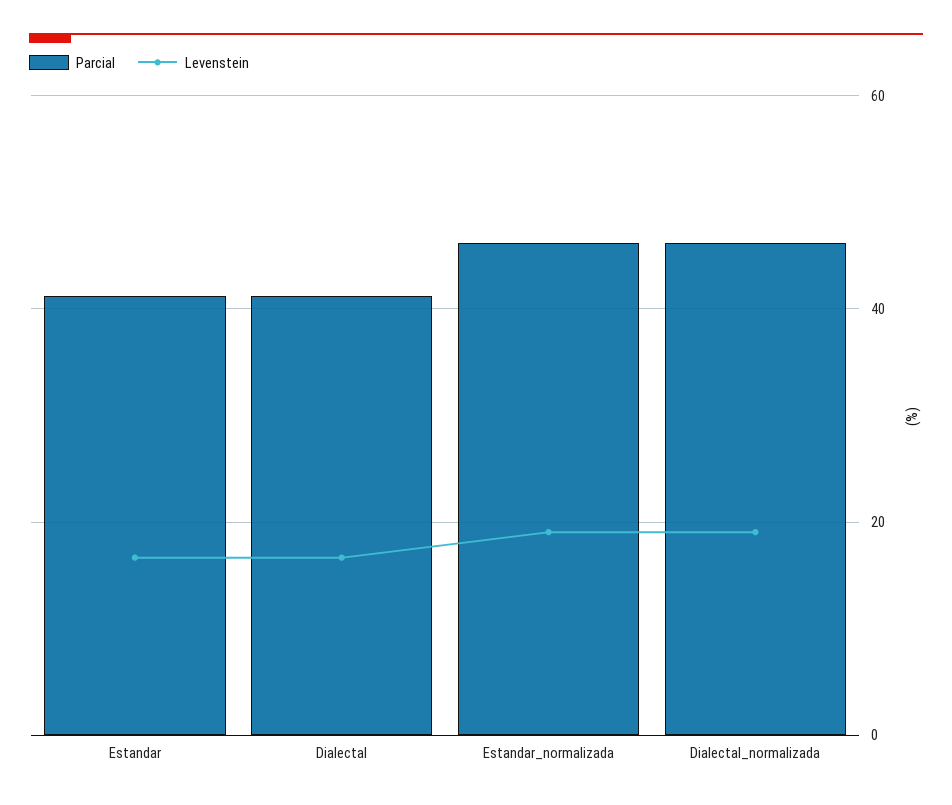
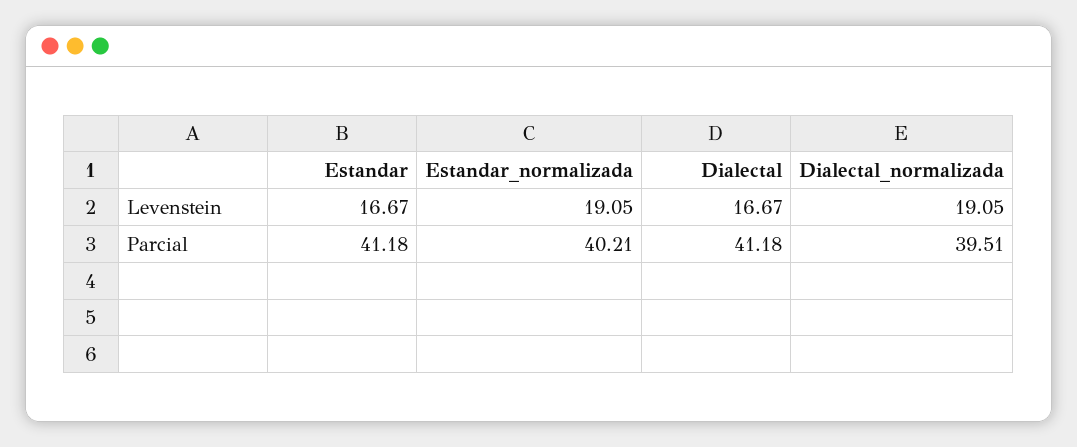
Parcial, Estandar_normalizada: 46 -> 40.21
Parcial, Dialectal_normalizada: 46 -> 39.51

